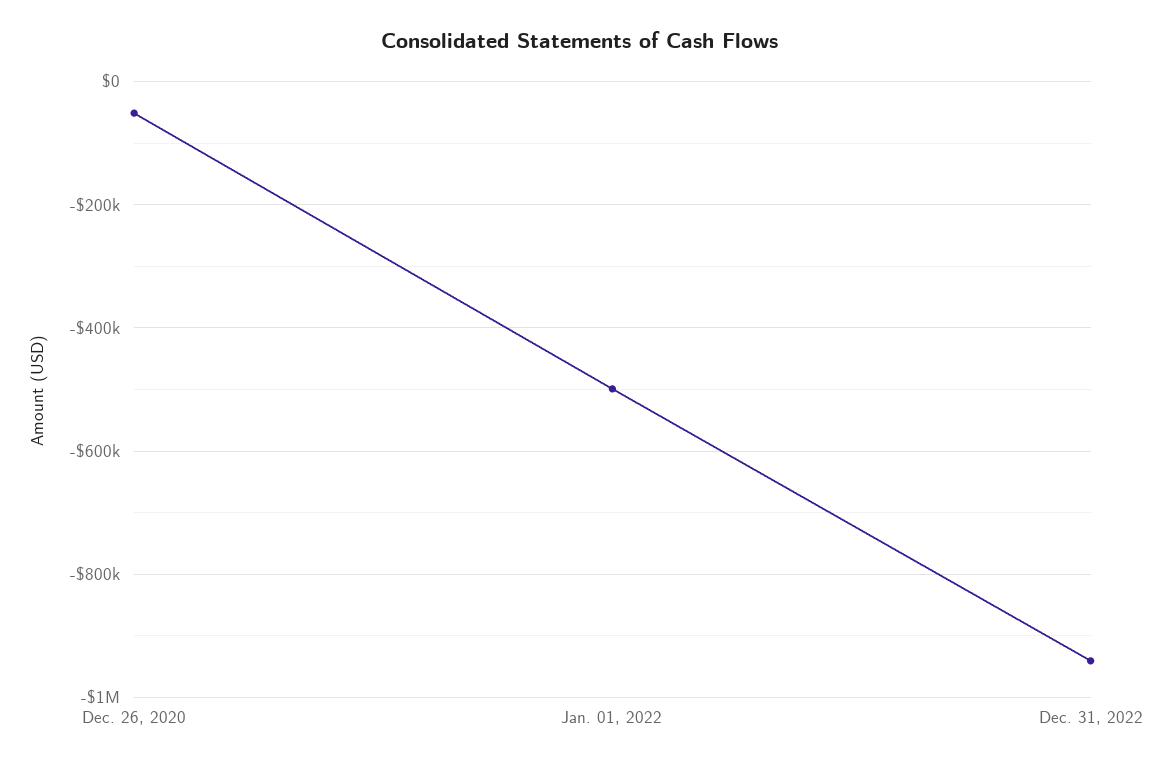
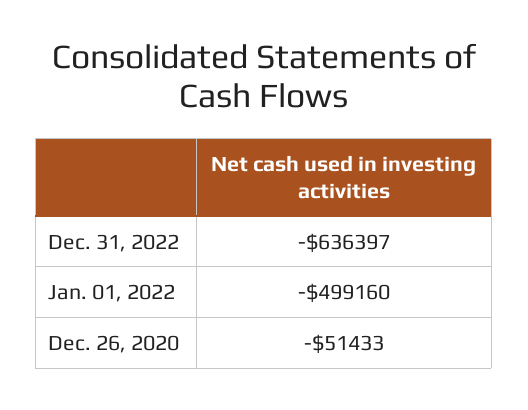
Dec. 31, 2022: -940000 -> -636397

